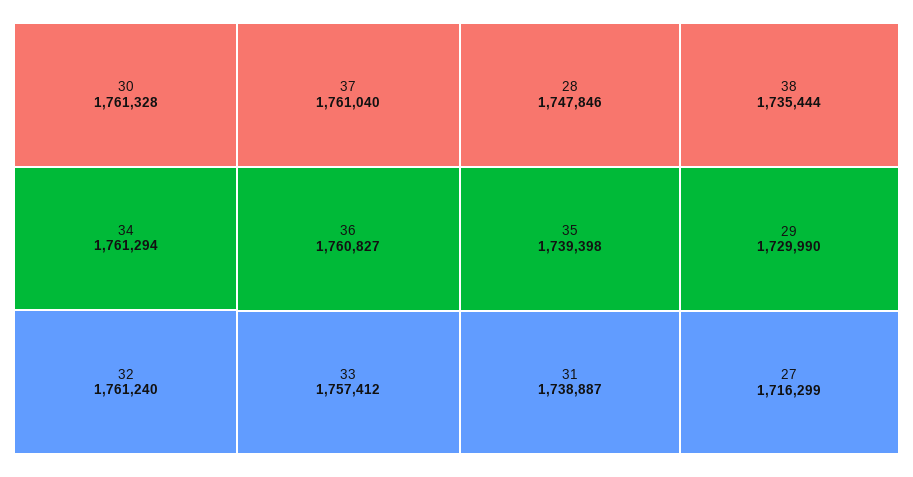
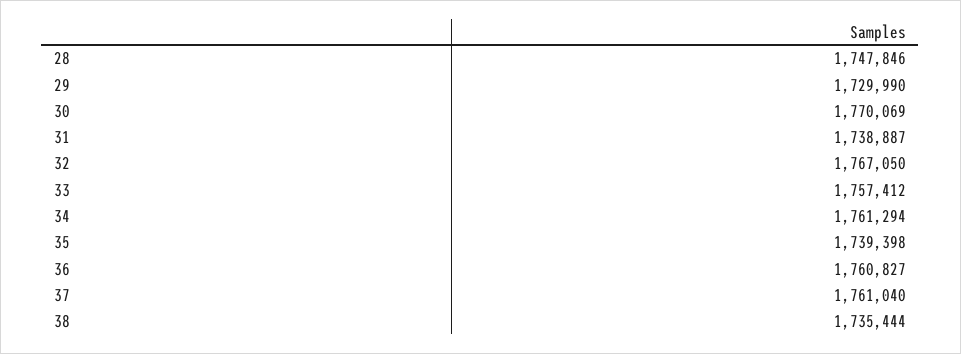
30: 1761328 -> 1770069
32: 1761240 -> 1767050
27: 1716299 -> none

